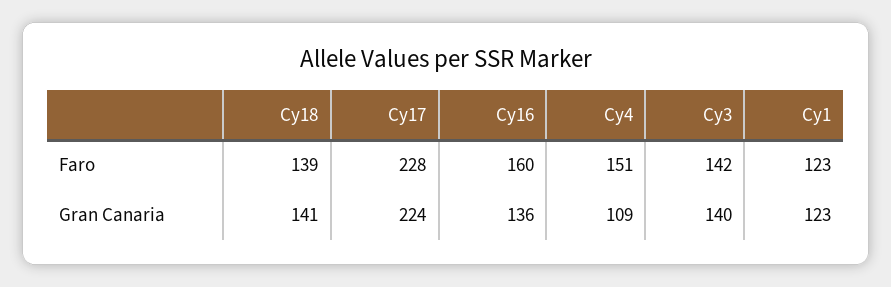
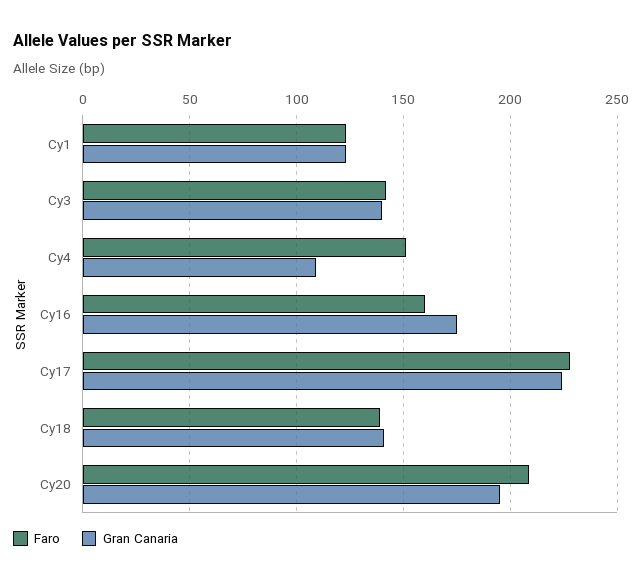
Gran Canaria, Cy16: 136 -> 175
Faro, Cy20: none -> 210
Gran Canaria, Cy20: none -> 195

